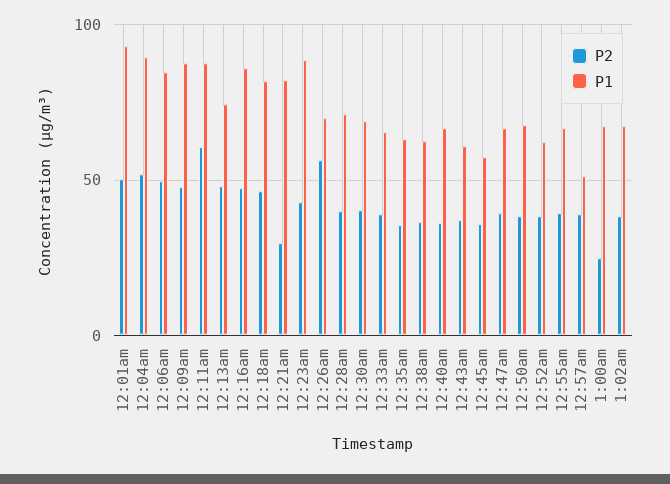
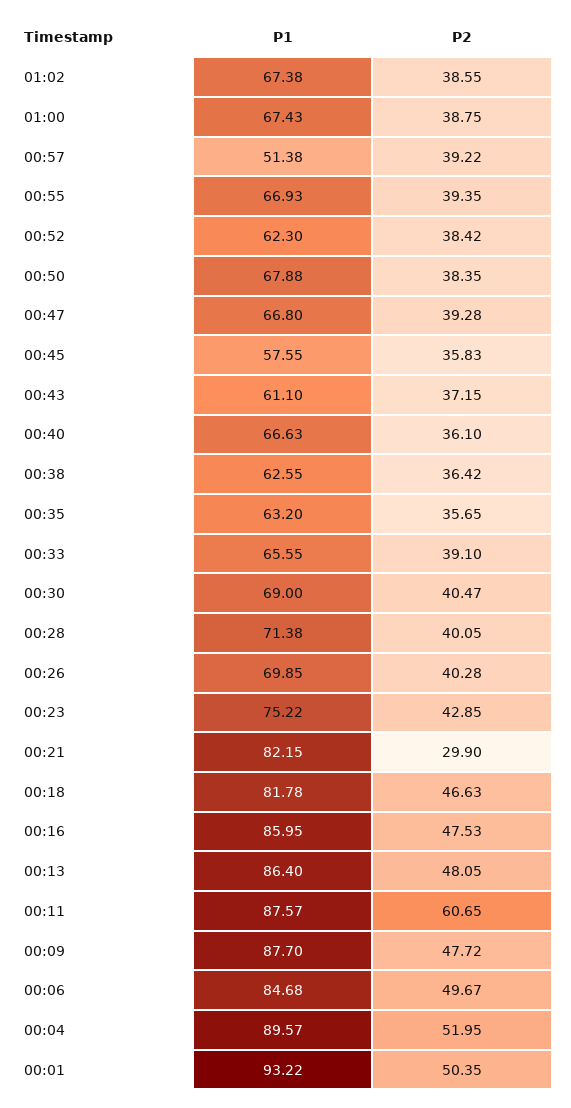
P1, 12:13am: 75 -> 86.4
P1, 12:23am: 90 -> 75.22
P2, 12:26am: 55 -> 40.28
P2, 1:00am: 25 -> 38.75

